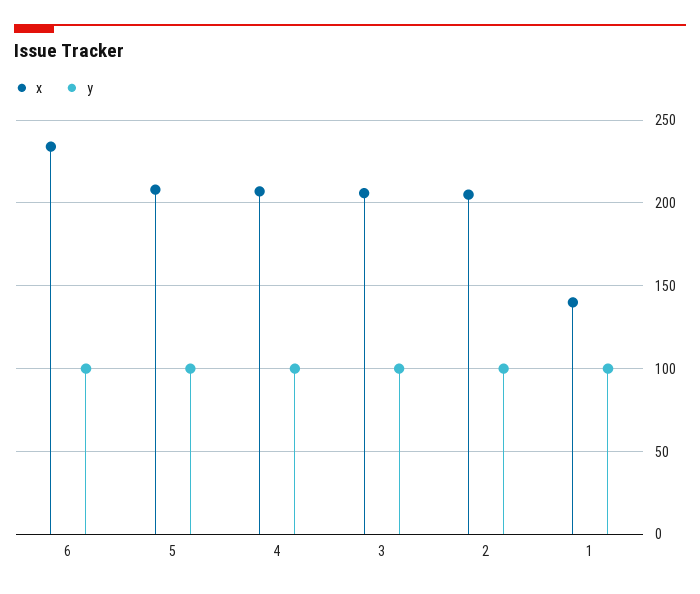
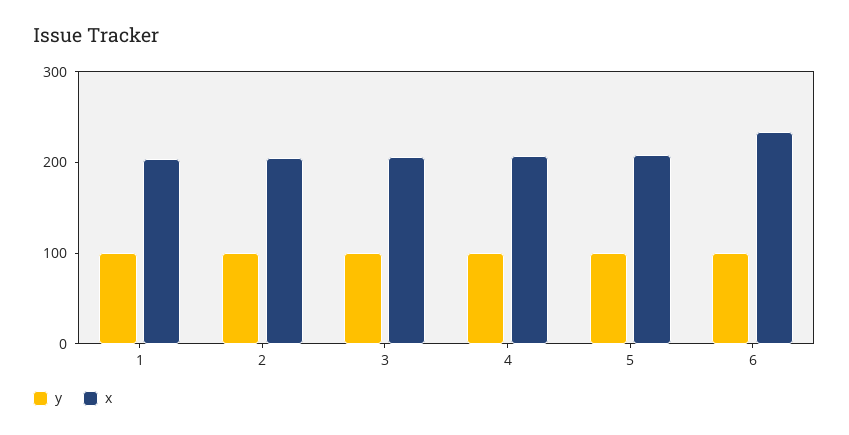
x, 1: 140 -> 200

